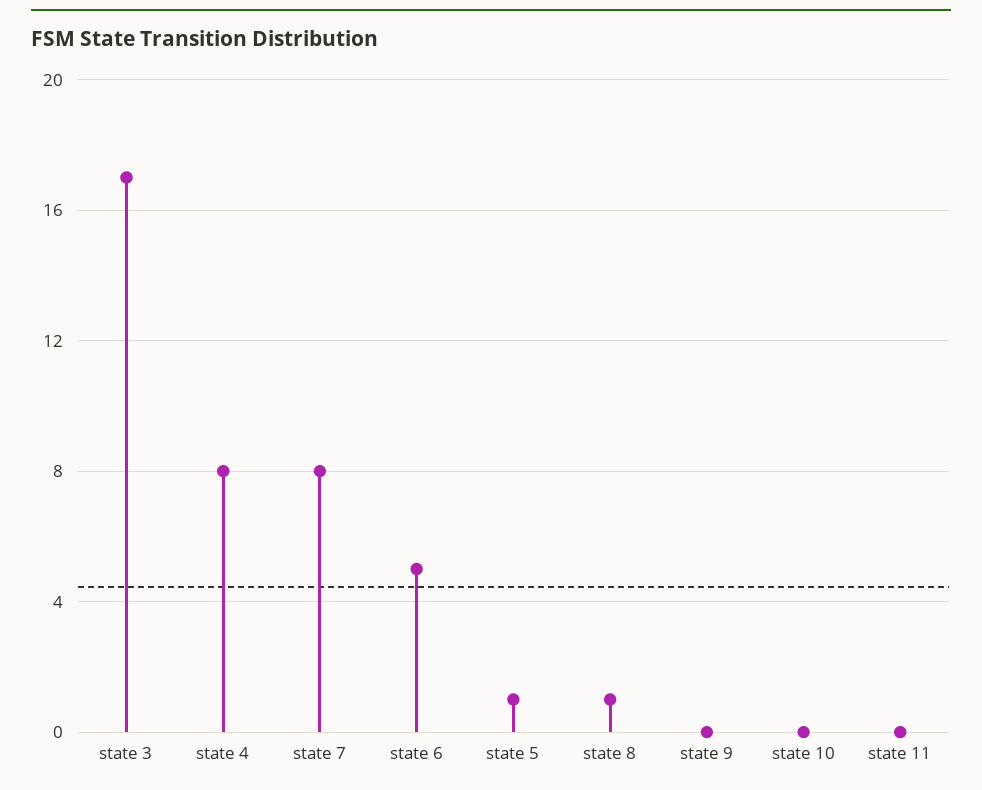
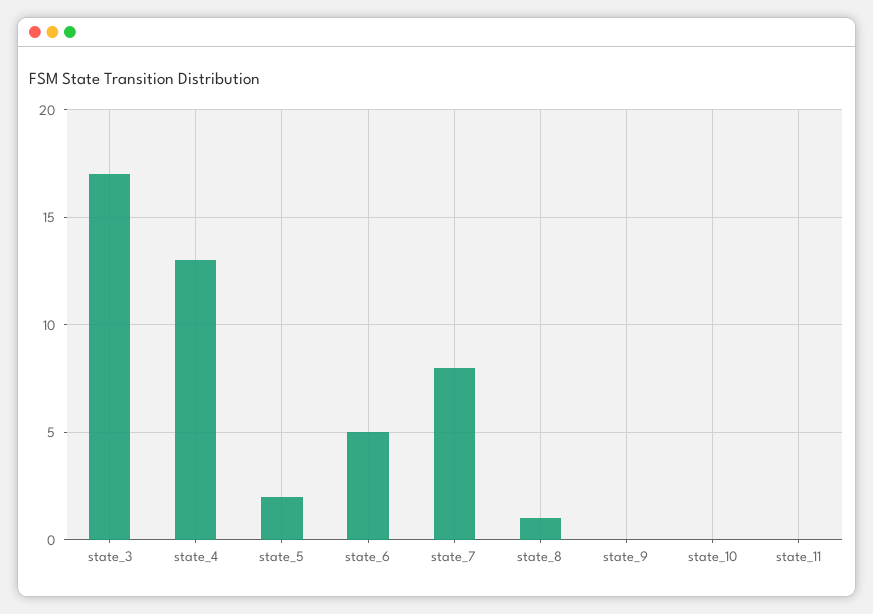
state 4: 8 -> 13
state 5: 1 -> 2

